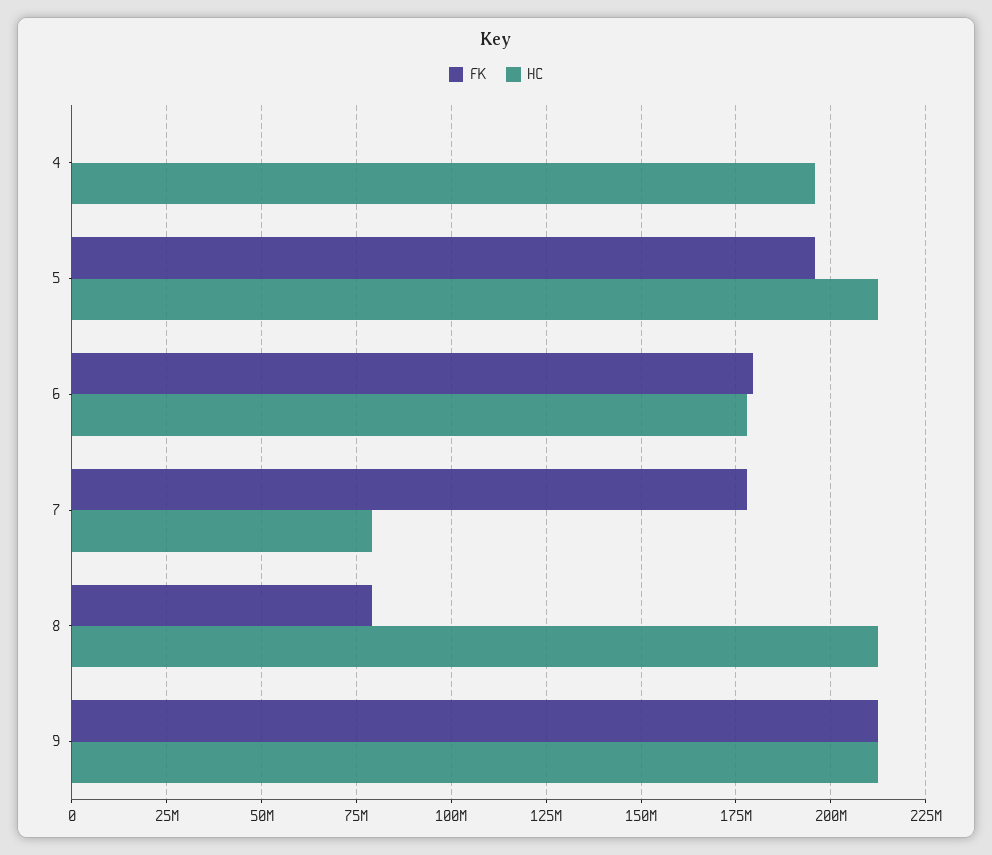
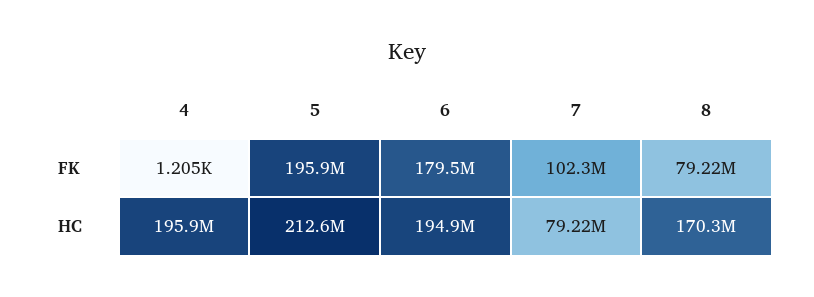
HC, 6: 177500000 -> 194900000
FK, 7: 177500000 -> 102300000
HC, 8: 212500000 -> 170300000
FK, 9: 212500000 -> none
HC, 9: 212500000 -> none

